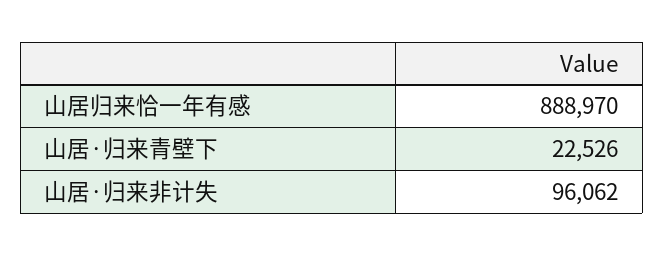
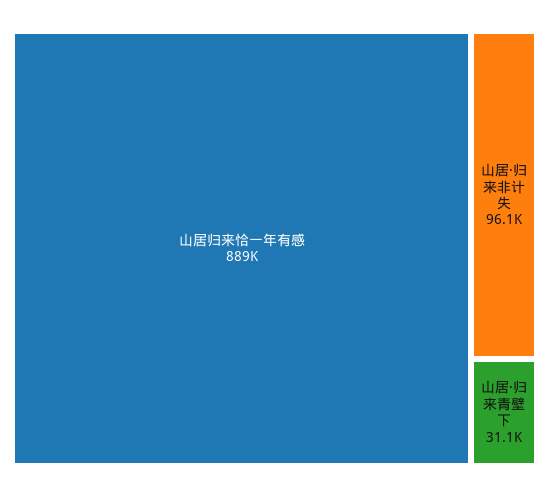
山居·归来青壁下: 22526 -> 31100

